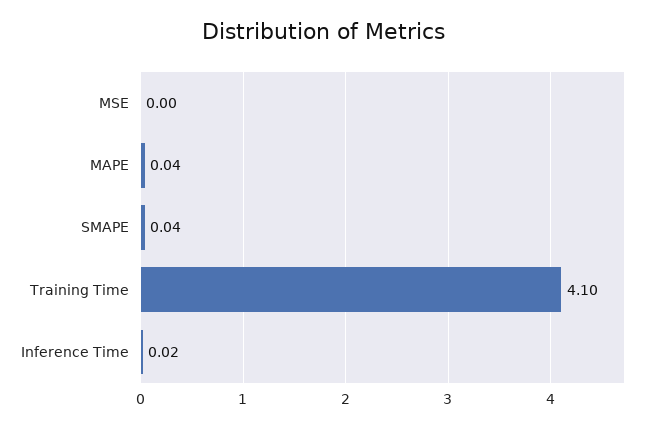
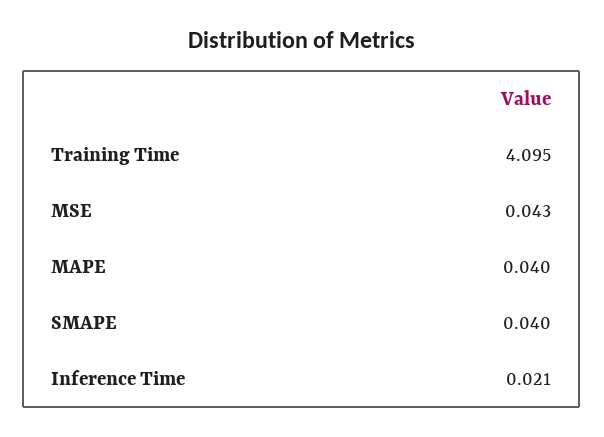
MSE: 0 -> 0.043

